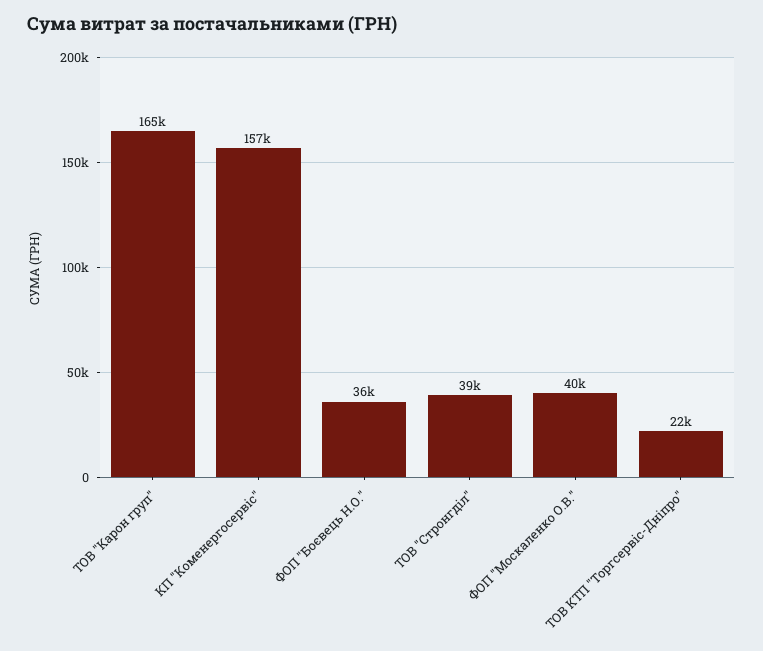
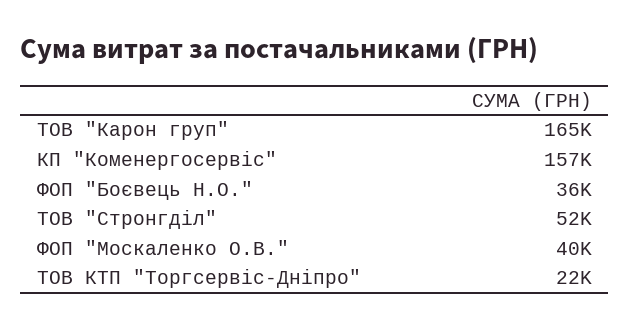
ТОВ "Стронгділ": 39000 -> 52000

